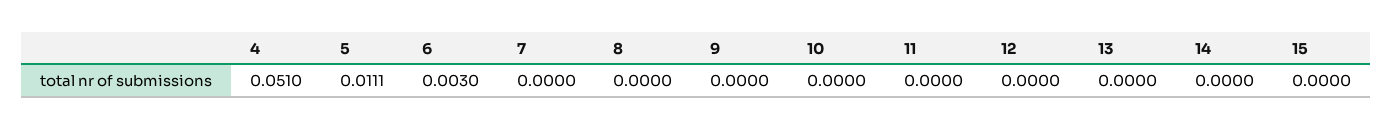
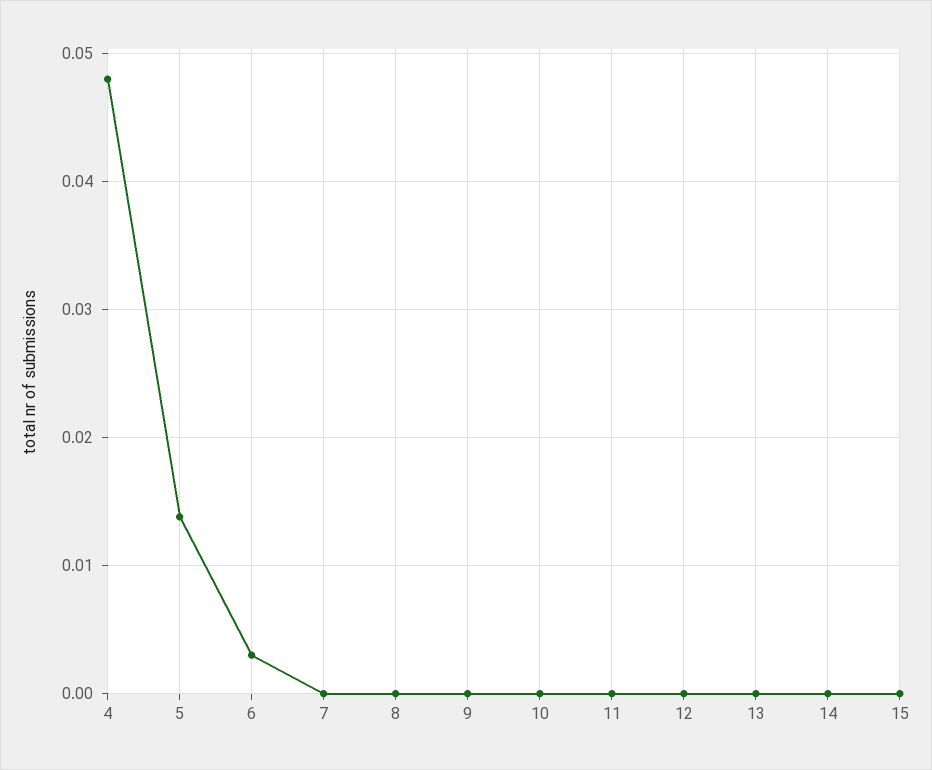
4: 0.051 -> 0.048
5: 0.0111 -> 0.014

